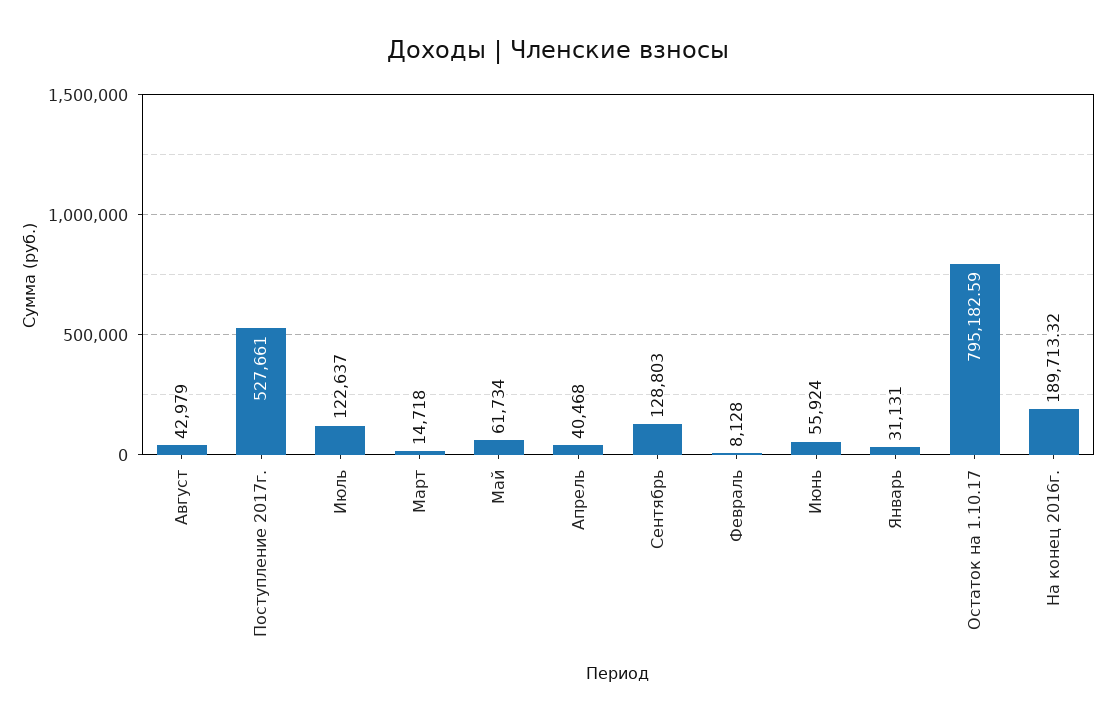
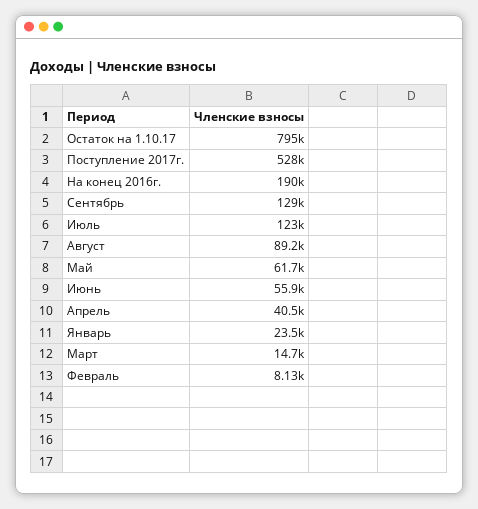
Август: 42979 -> 89200
Январь: 31131 -> 23500

